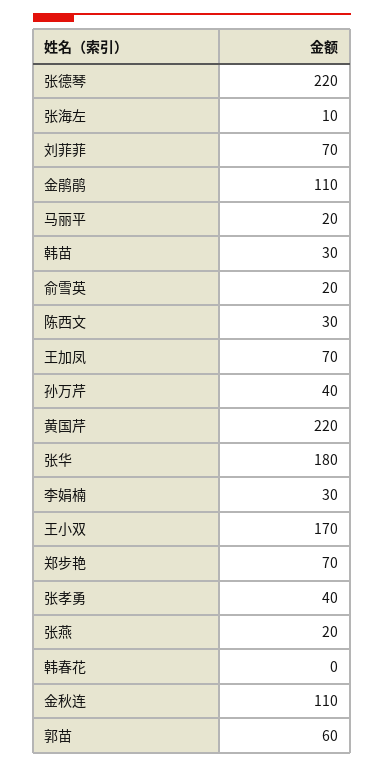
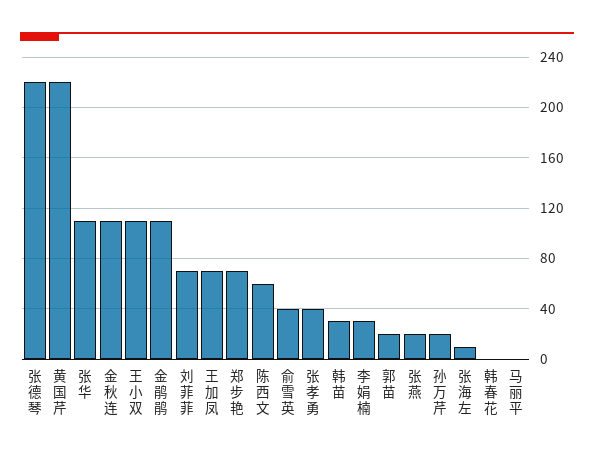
马丽平: 20 -> 0
俞雪英: 20 -> 40
陈西文: 30 -> 60
孙万芹: 40 -> 20
张华: 180 -> 110
王小双: 170 -> 110
郭苗: 60 -> 20

